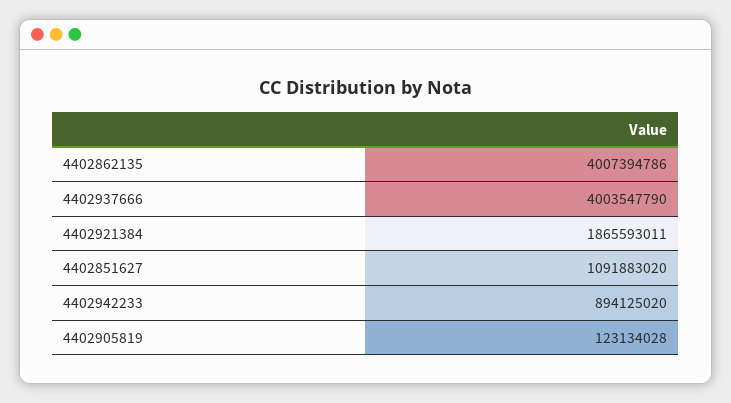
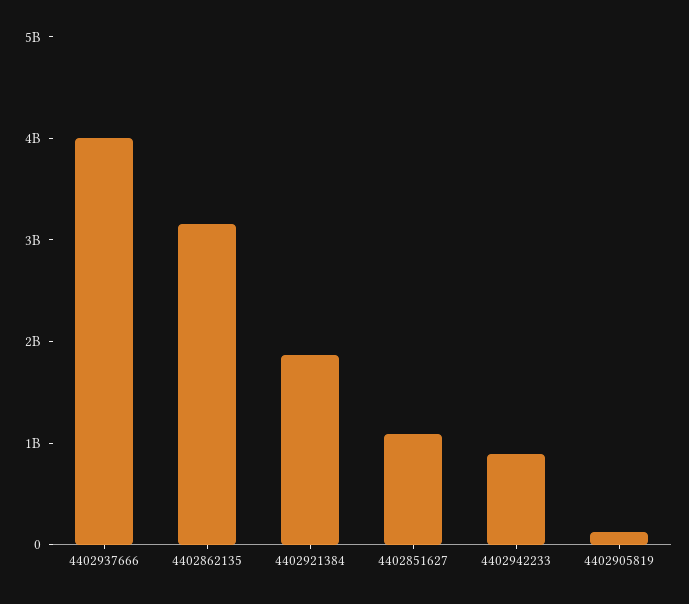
4402862135: 4007394786 -> 3200000000

